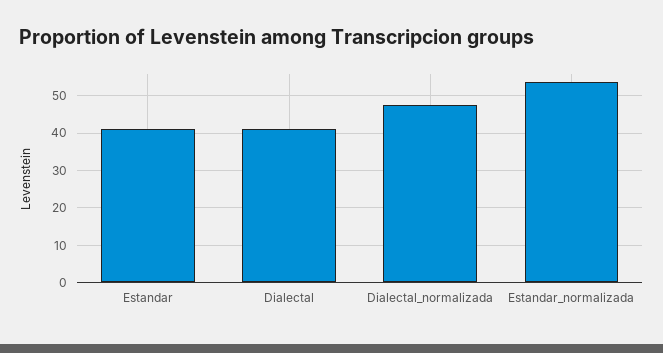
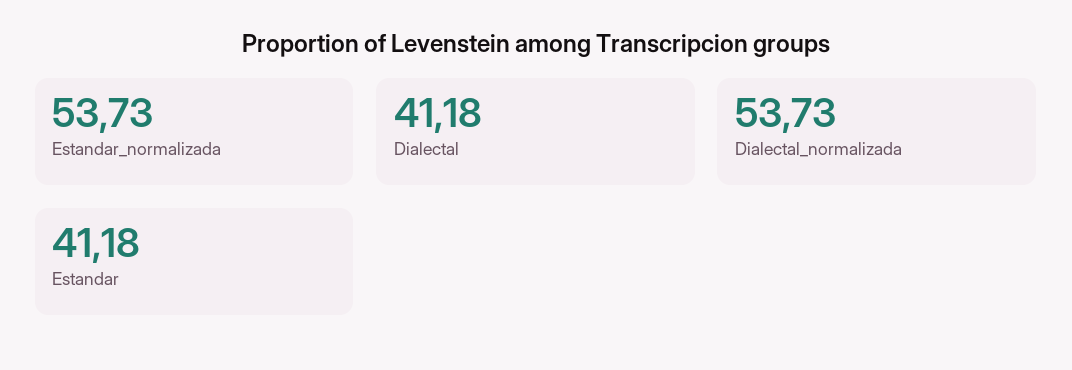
Dialectal_normalizada: 48 -> 53.73

